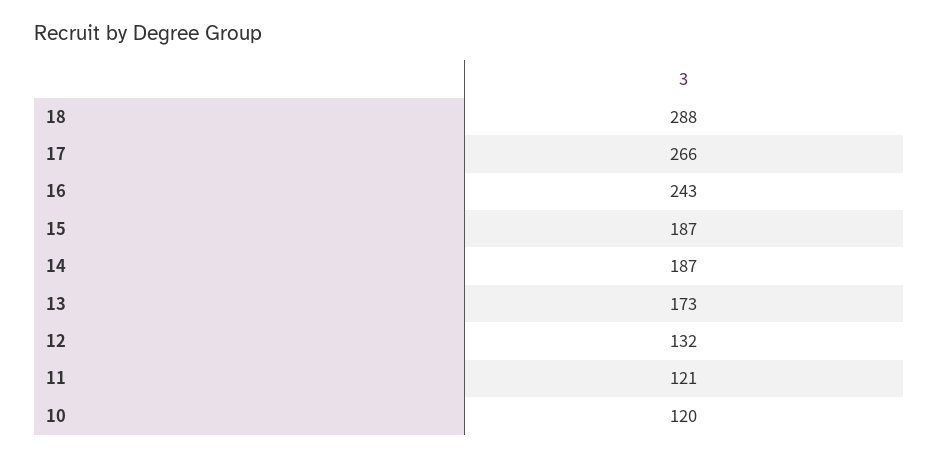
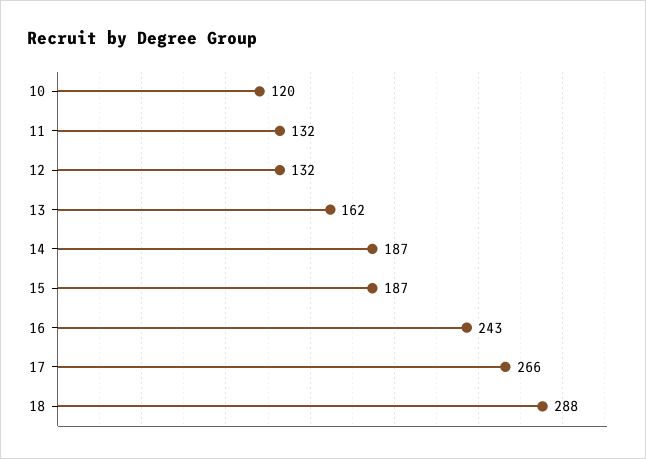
13: 173 -> 162
11: 121 -> 132

